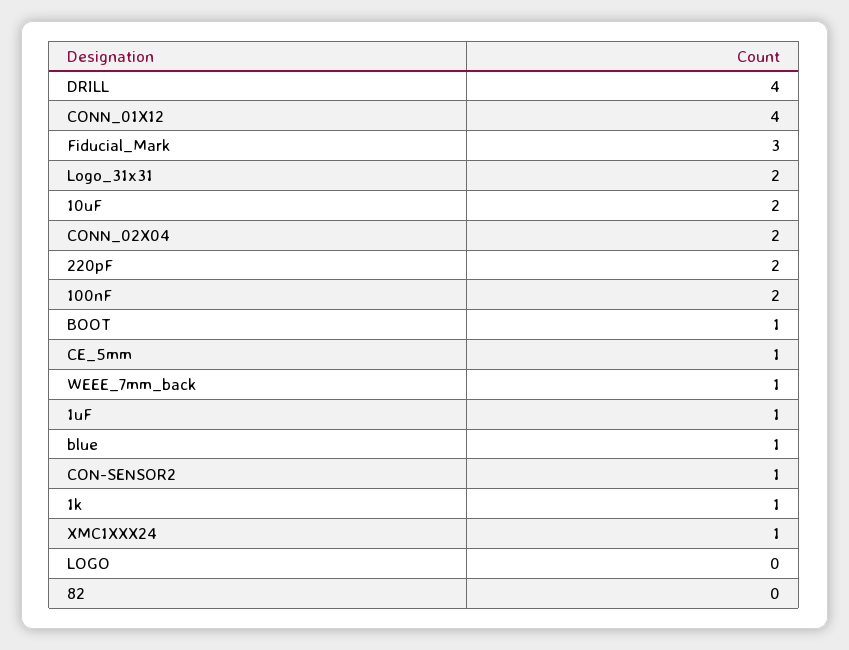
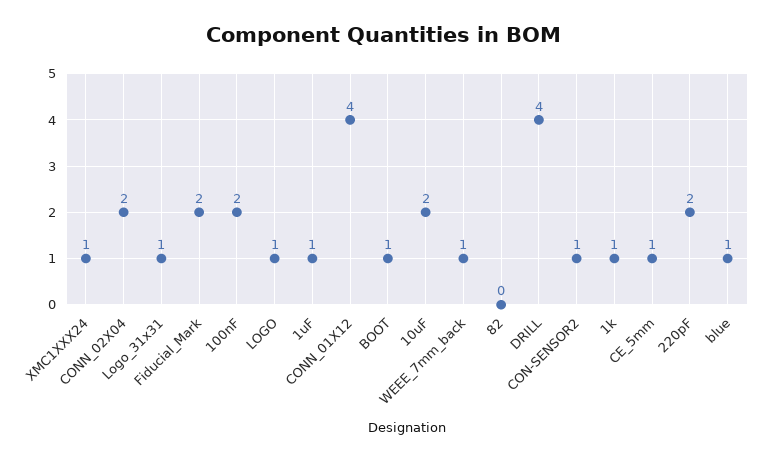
Fiducial_Mark: 3 -> 2
Logo_31x31: 2 -> 1
LOGO: 0 -> 1

